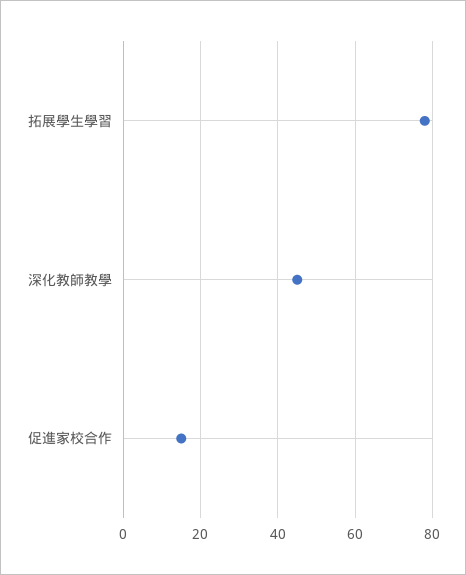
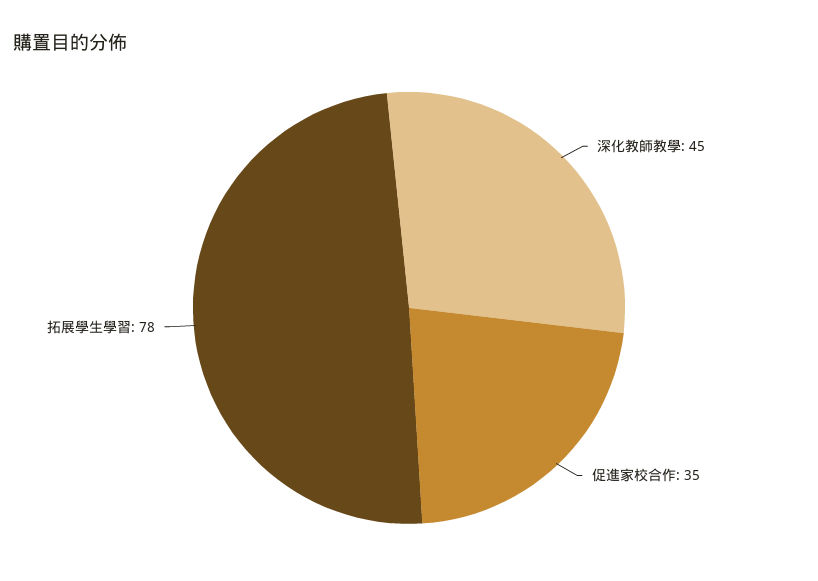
促進家校合作: 15 -> 35

